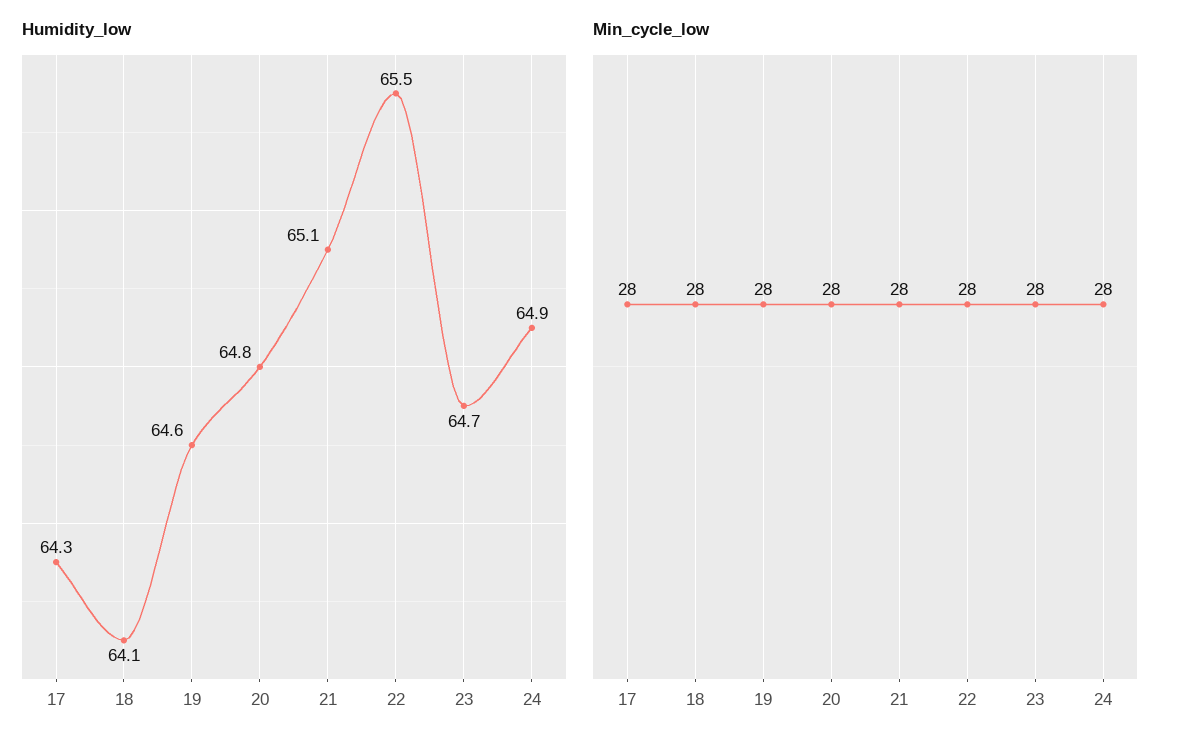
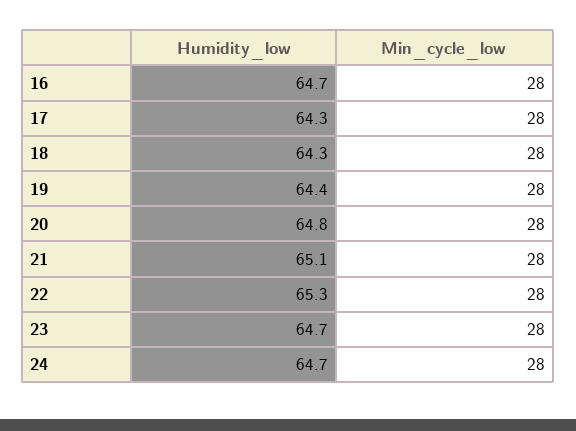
Humidity_low, 18: 64.1 -> 64.3
Humidity_low, 19: 64.6 -> 64.4
Humidity_low, 22: 65.5 -> 65.3
Humidity_low, 24: 64.9 -> 64.7
Humidity_low, 16: none -> 64.7
Min_cycle_low, 16: none -> 28

